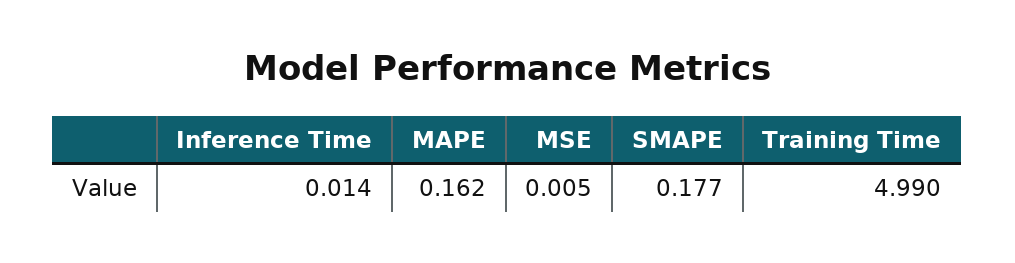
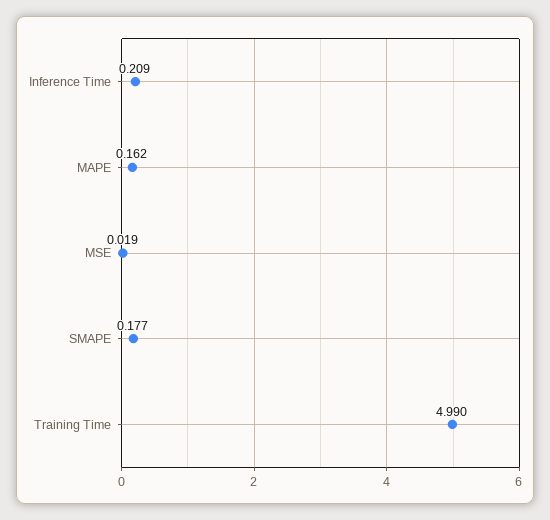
Inference Time: 0.014 -> 0.209
MSE: 0.005 -> 0.019

